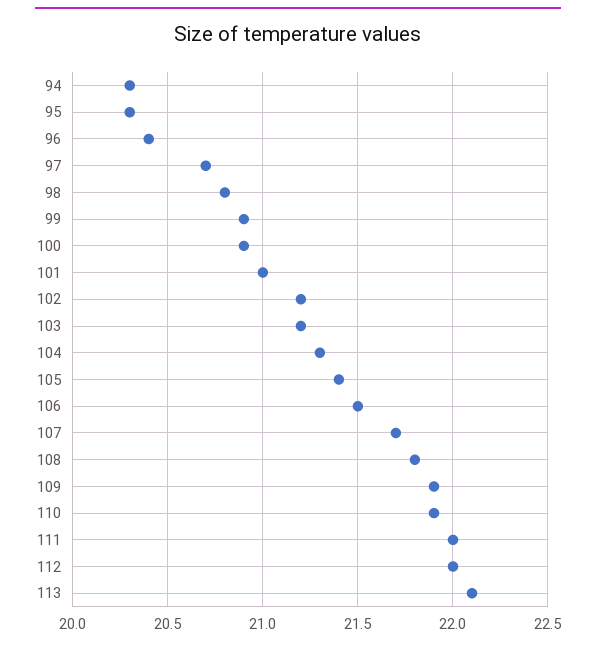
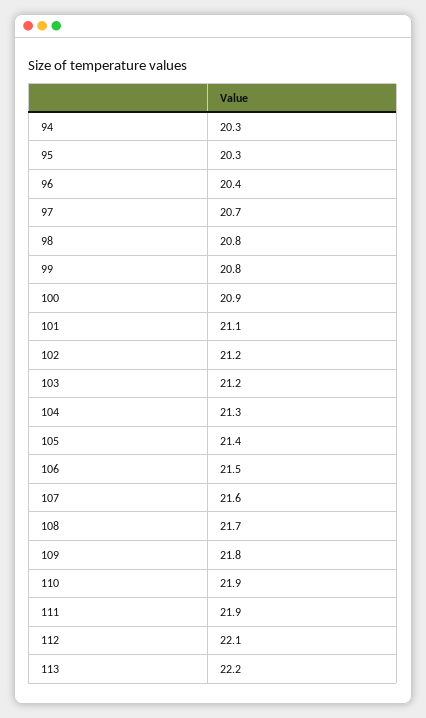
99: 20.9 -> 20.8
101: 21 -> 21.1
107: 21.7 -> 21.6
108: 21.8 -> 21.7
109: 21.9 -> 21.8
111: 22 -> 21.9
112: 22 -> 22.1
113: 22.1 -> 22.2

